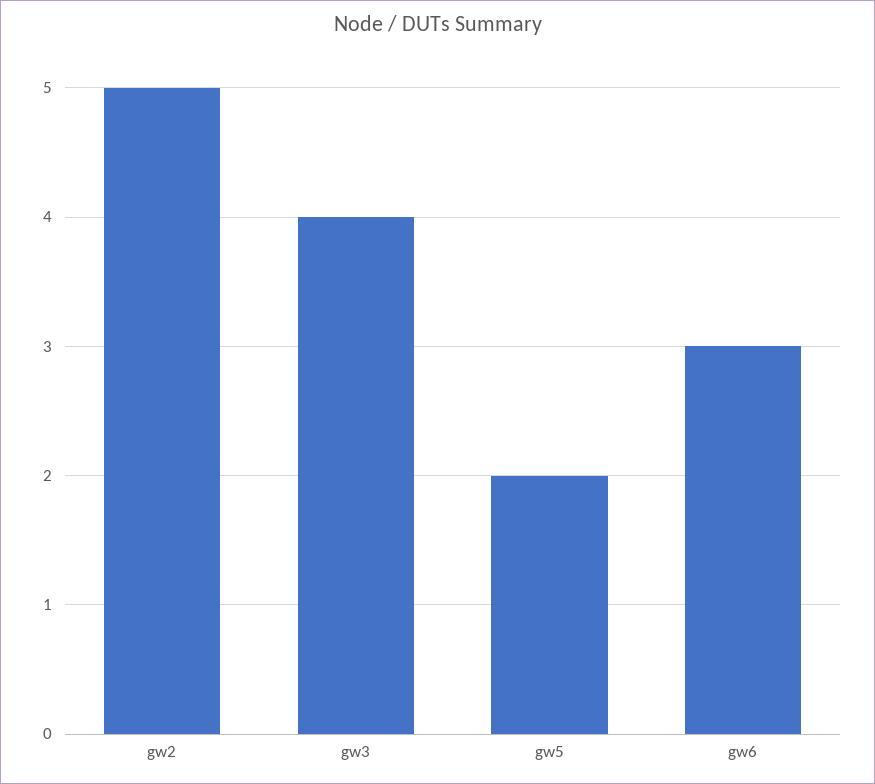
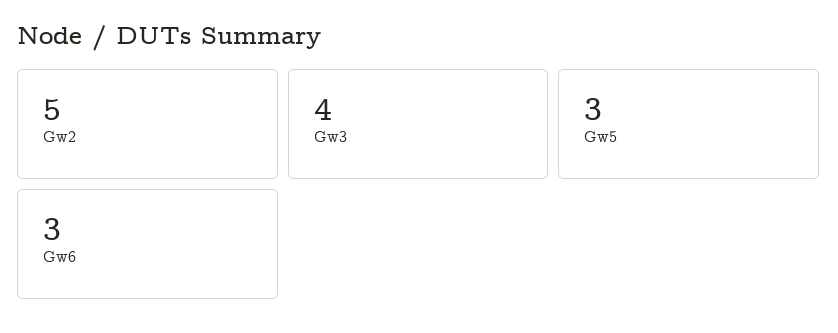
gw5: 2 -> 3

